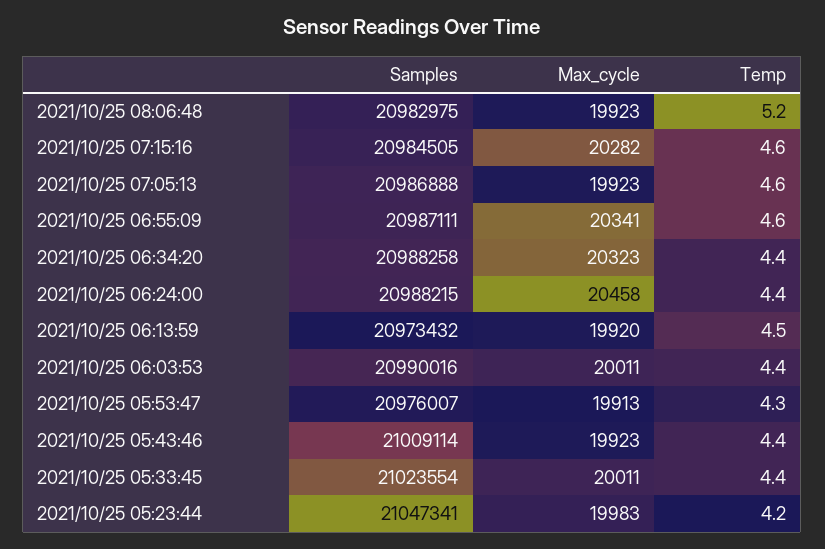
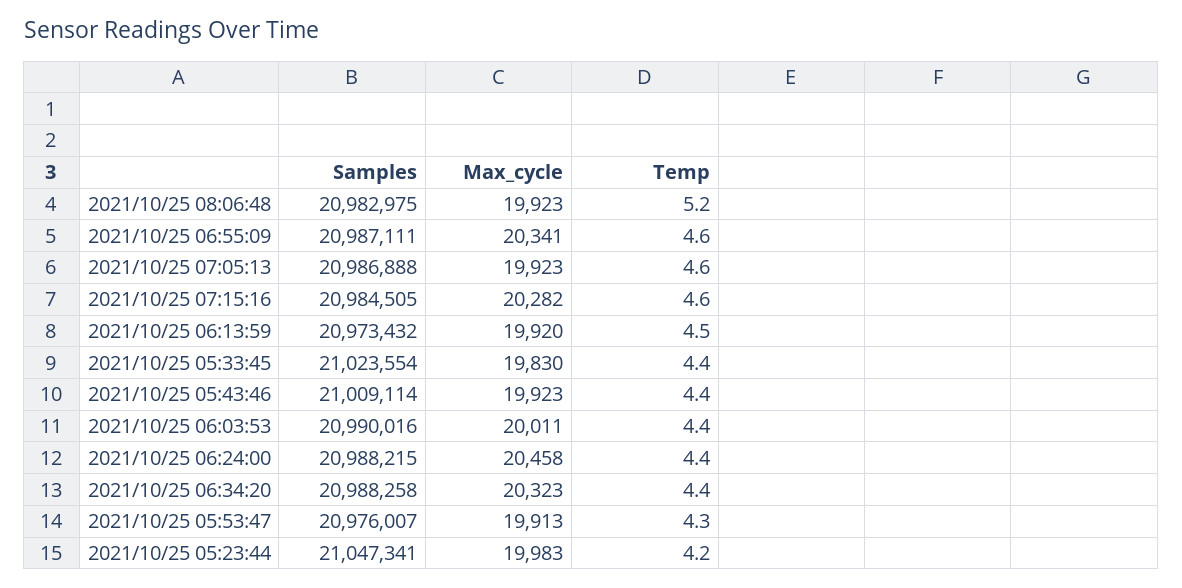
Max_cycle, 2021/10/25 05:33:45: 20011 -> 19830

